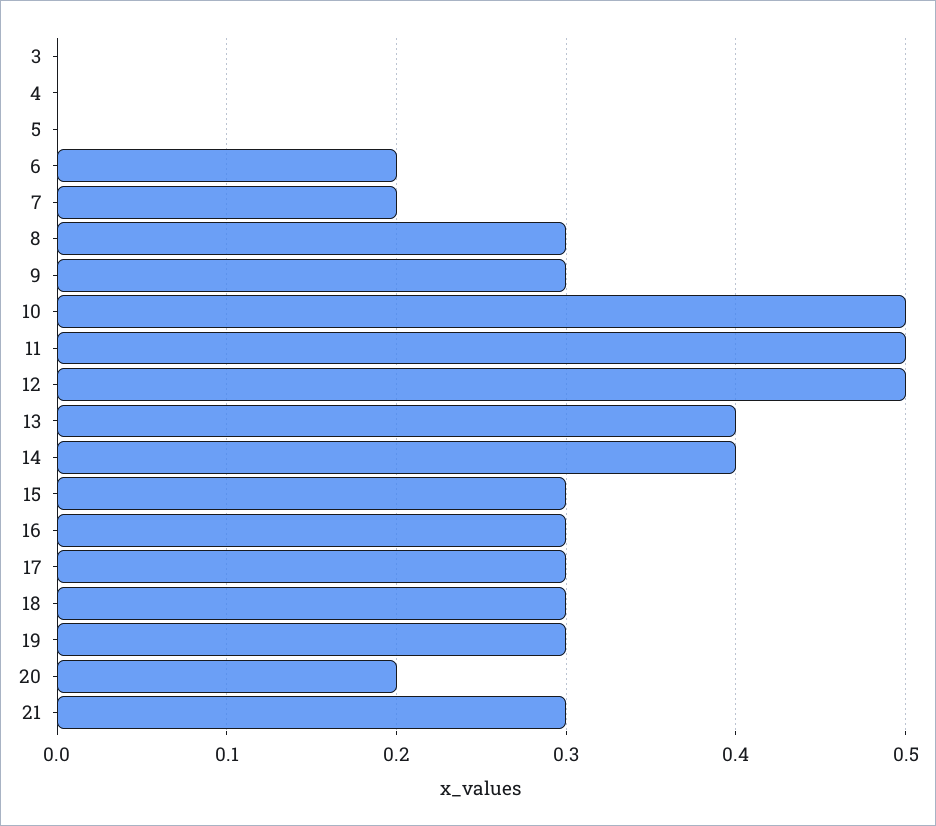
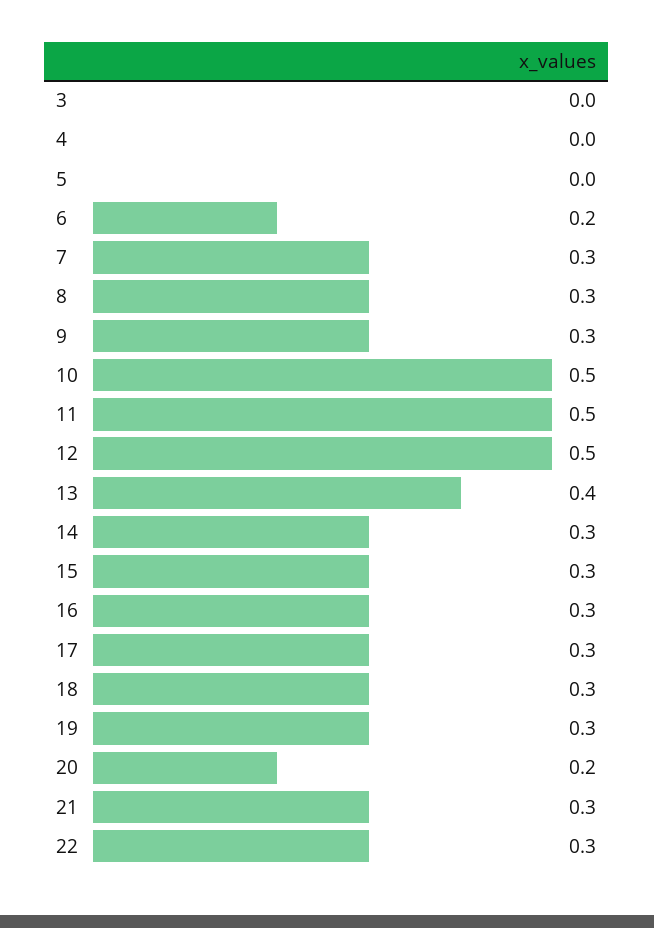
7: 0.2 -> 0.3
14: 0.4 -> 0.3
22: none -> 0.3

